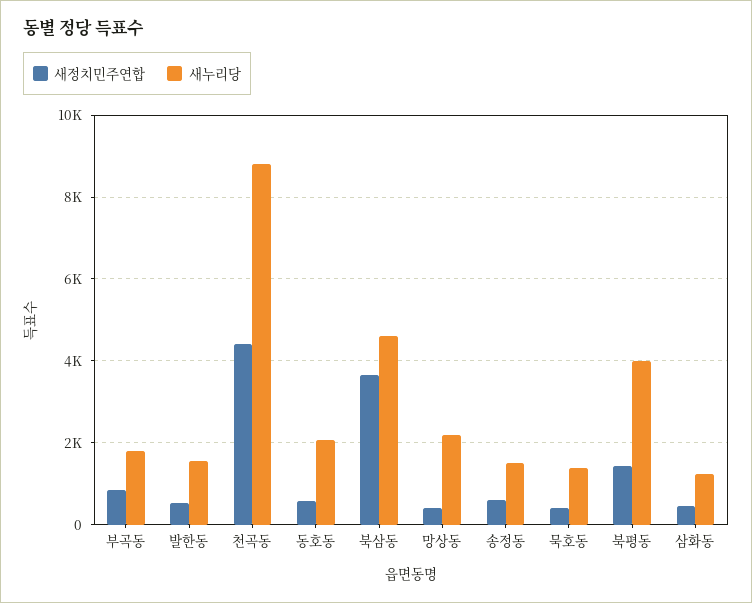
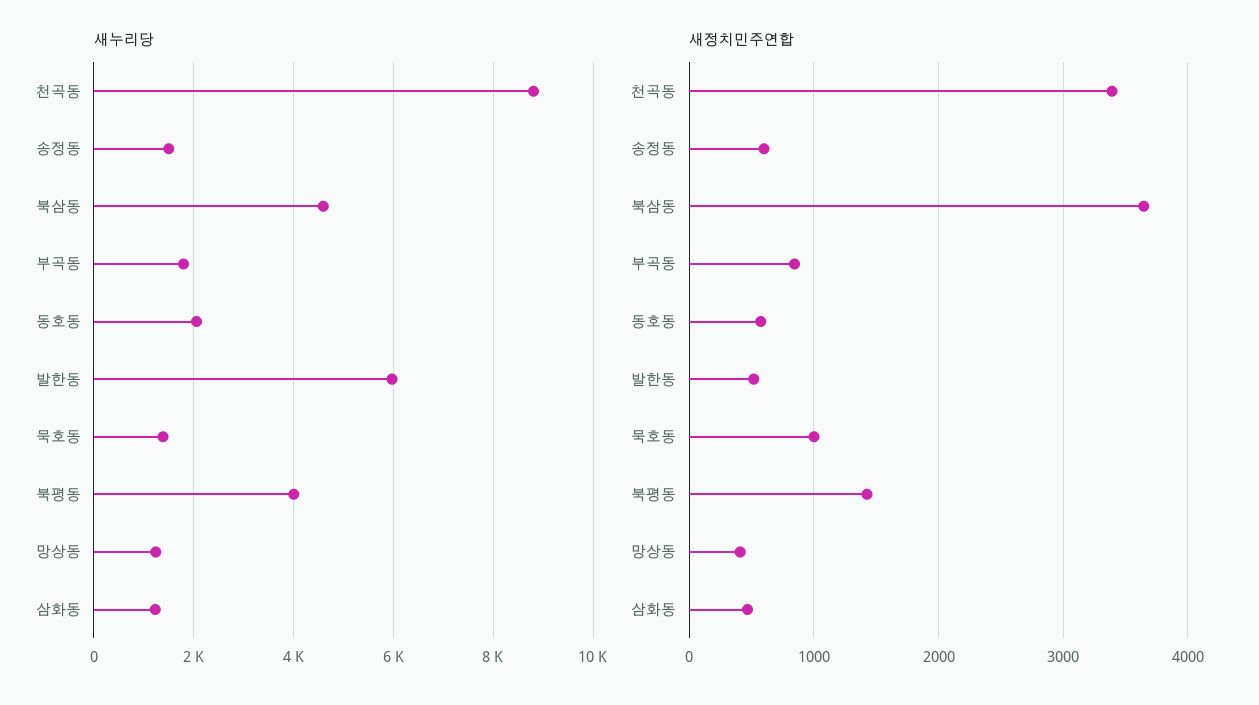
새누리당, 발한동: 1600 -> 6000
새정치민주연합, 천곡동: 4400 -> 3400
새누리당, 망상동: 2200 -> 1200
새정치민주연합, 묵호동: 400 -> 1000

